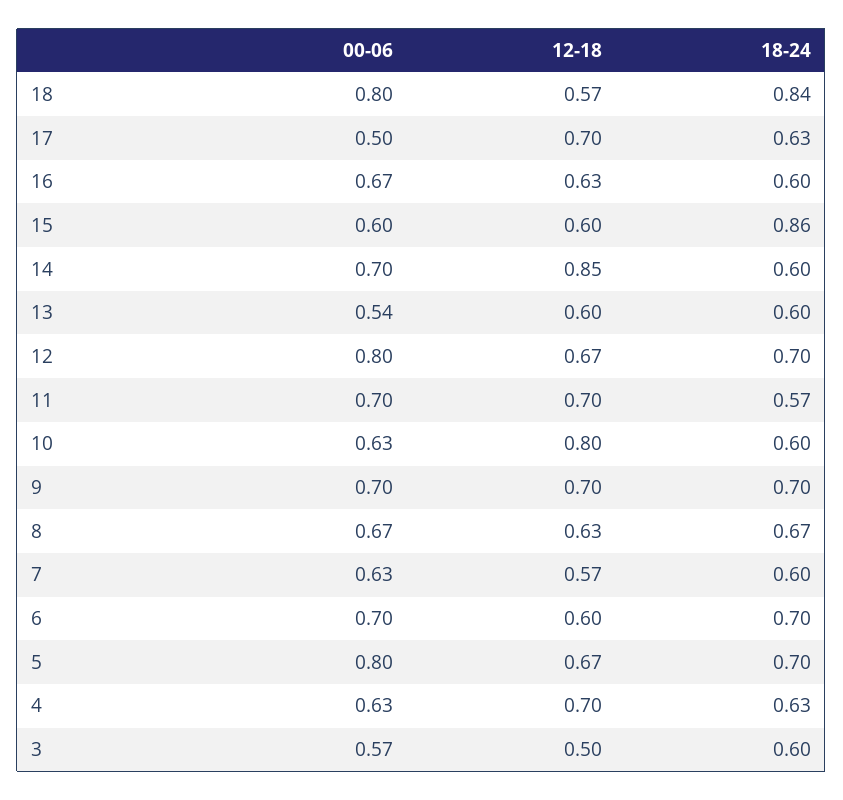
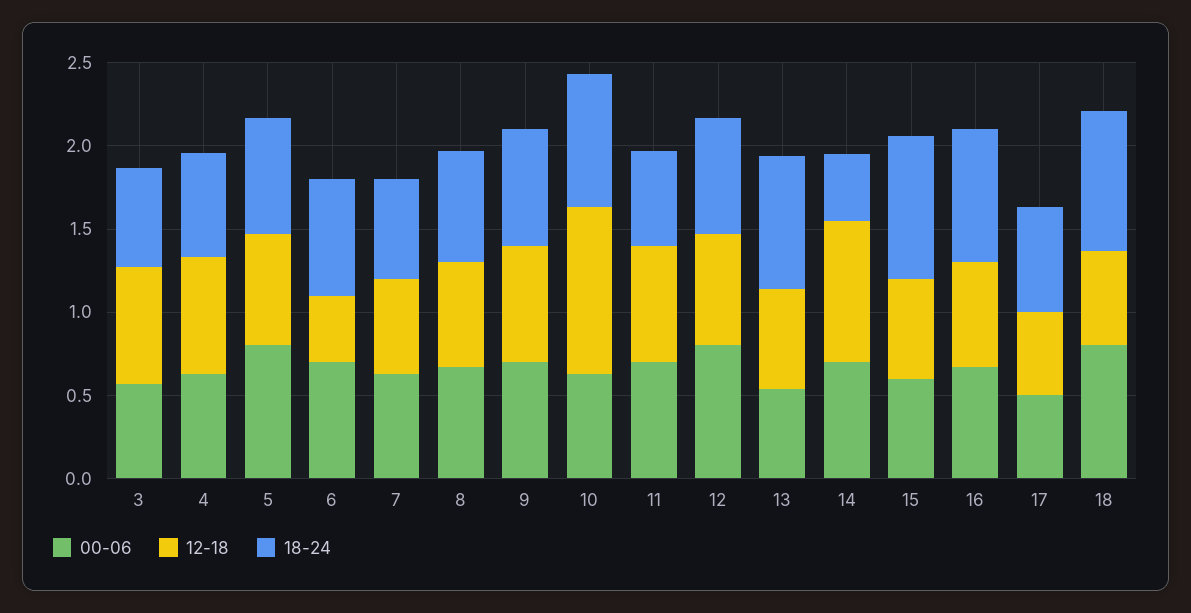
12-18, 17: 0.7 -> 0.5
18-24, 16: 0.6 -> 0.8
18-24, 14: 0.6 -> 0.4
18-24, 13: 0.6 -> 0.8
12-18, 10: 0.8 -> 1
18-24, 10: 0.6 -> 0.8
12-18, 6: 0.6 -> 0.4
12-18, 3: 0.5 -> 0.7

